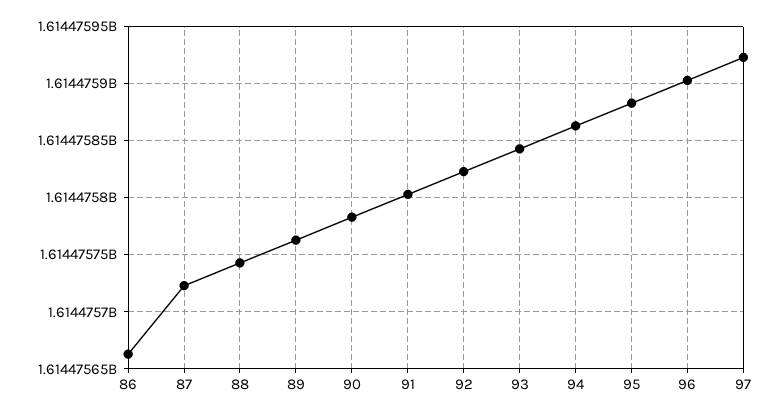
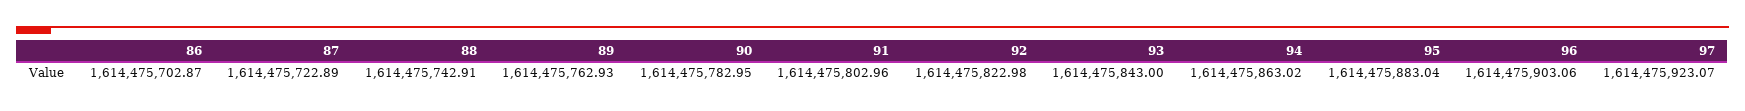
86: 1614475660 -> 1614475702.87

